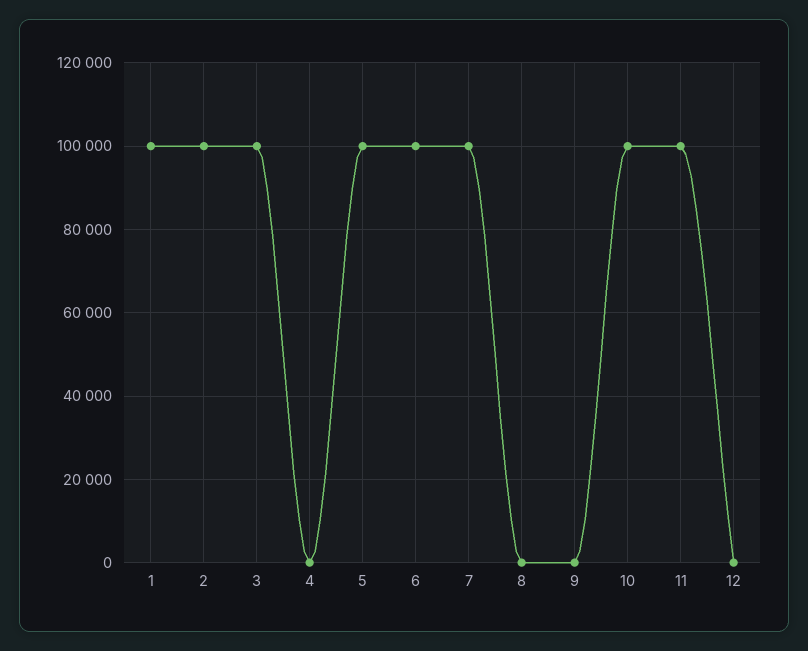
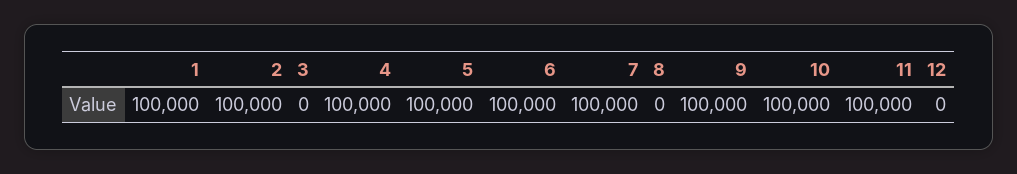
3: 100000 -> 0
4: 0 -> 100000
9: 0 -> 100000

